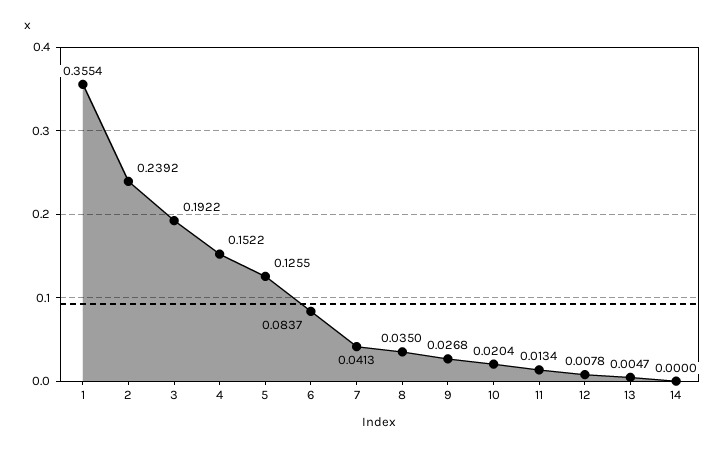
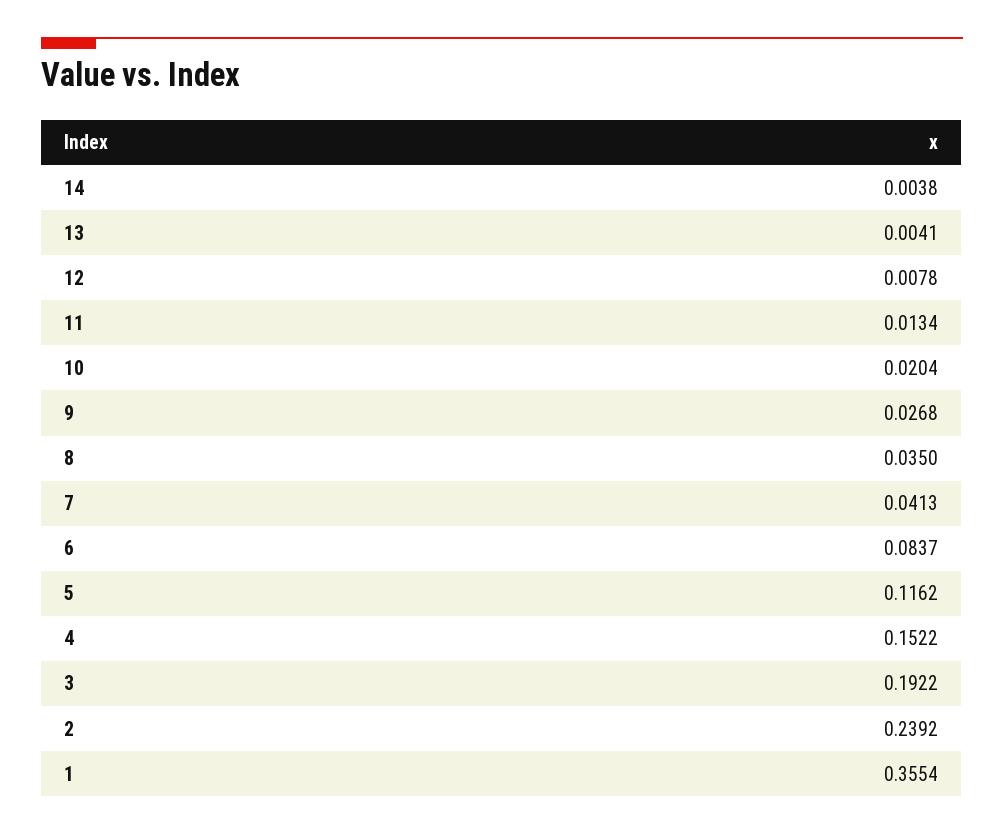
5: 0.1255 -> 0.1162
13: 0.0047 -> 0.0041
14: 0 -> 0.0038

